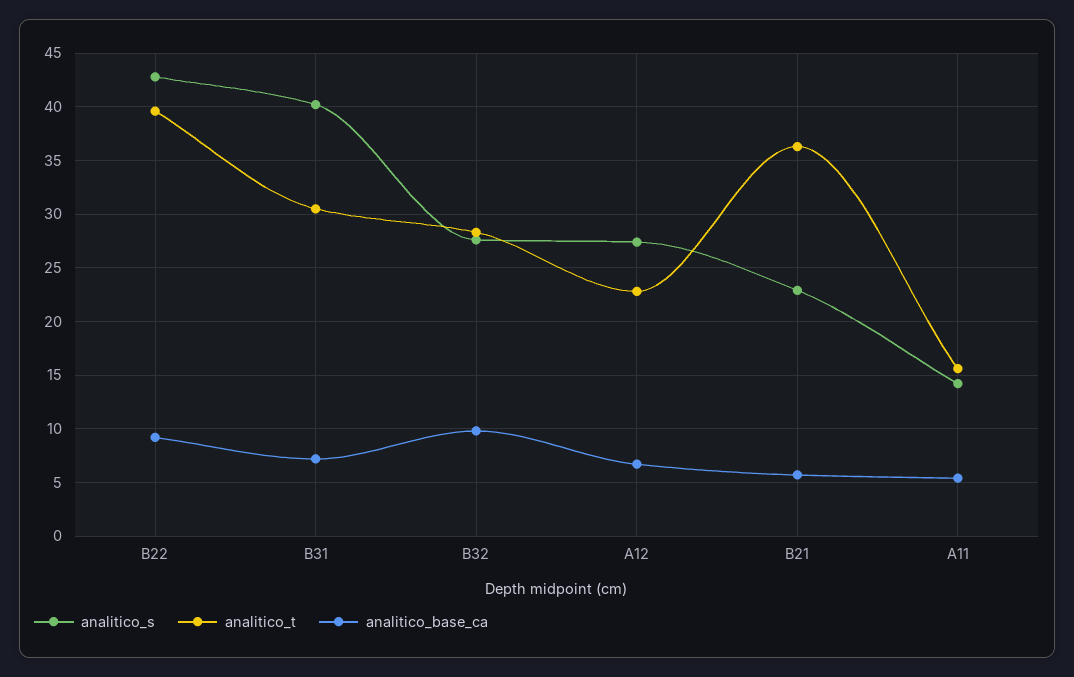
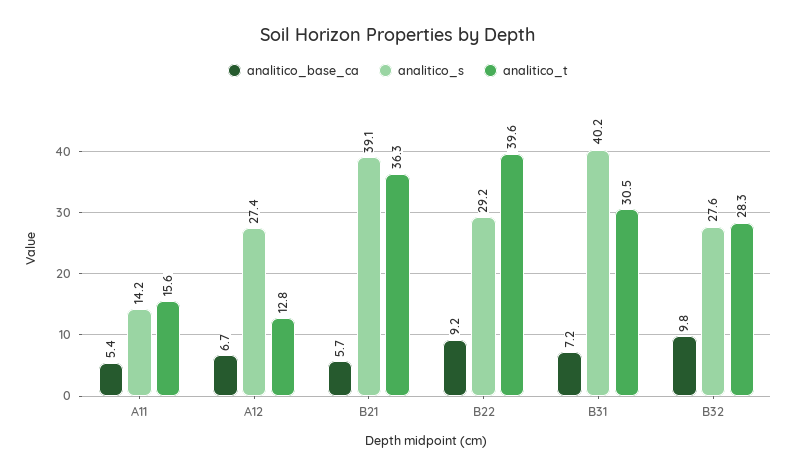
analitico_s, B22: 43 -> 29.2
analitico_t, A12: 23 -> 12.8
analitico_s, B21: 23 -> 39.1

